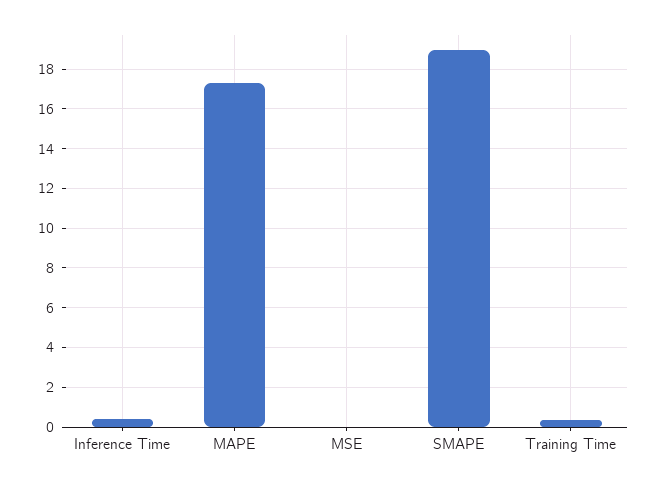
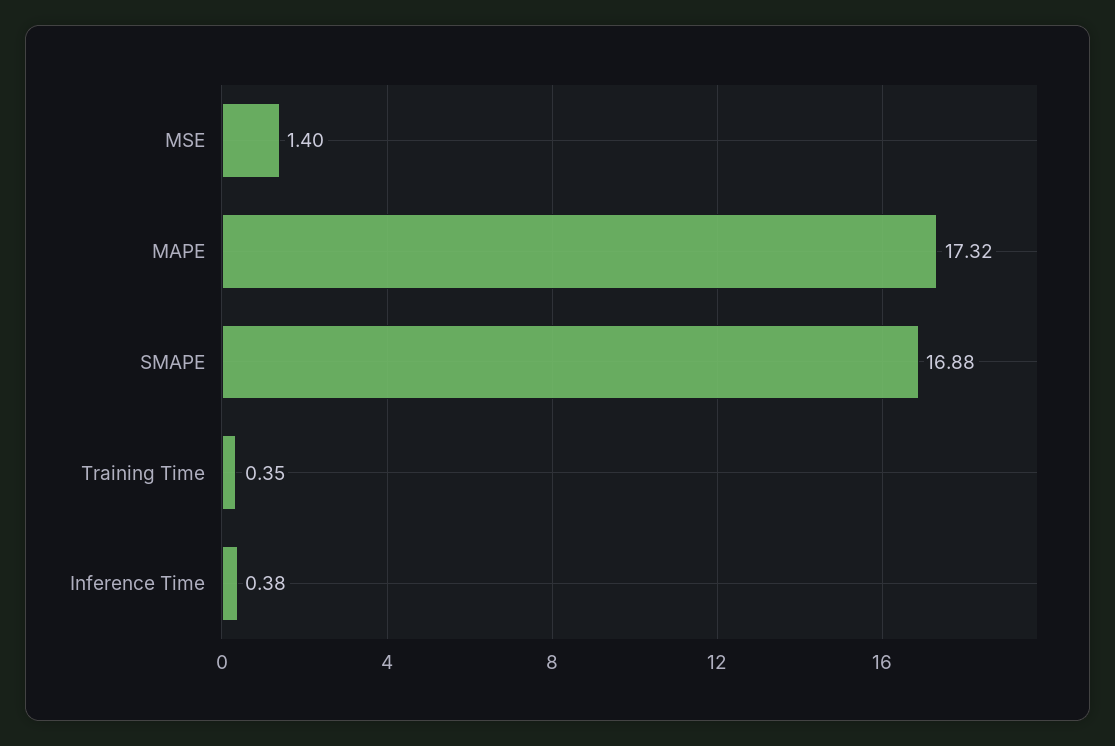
MSE: 0 -> 1.4
SMAPE: 19 -> 16.88

